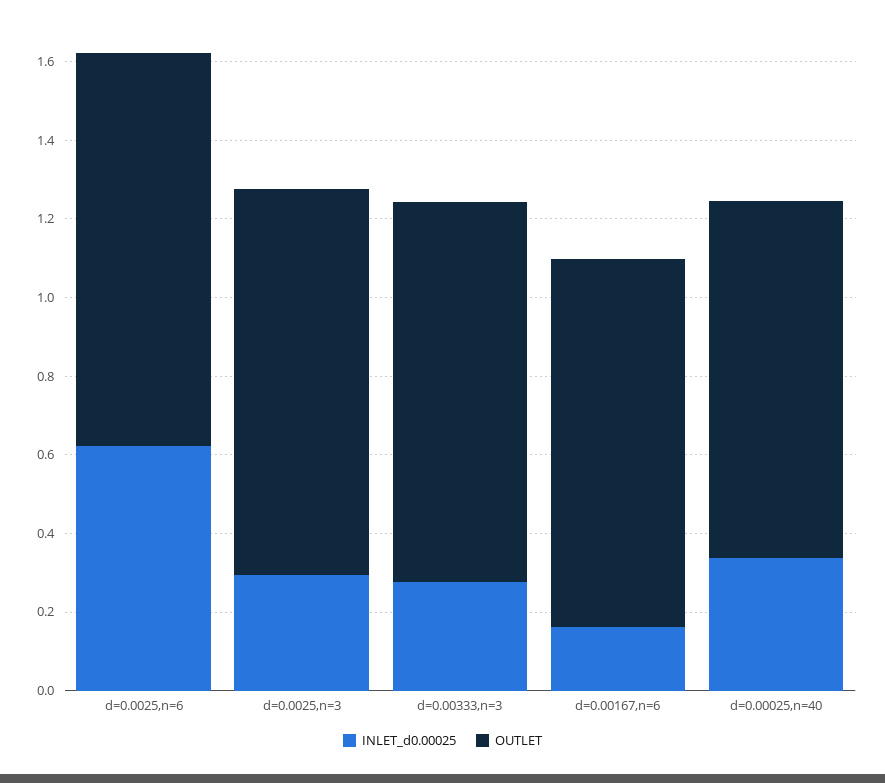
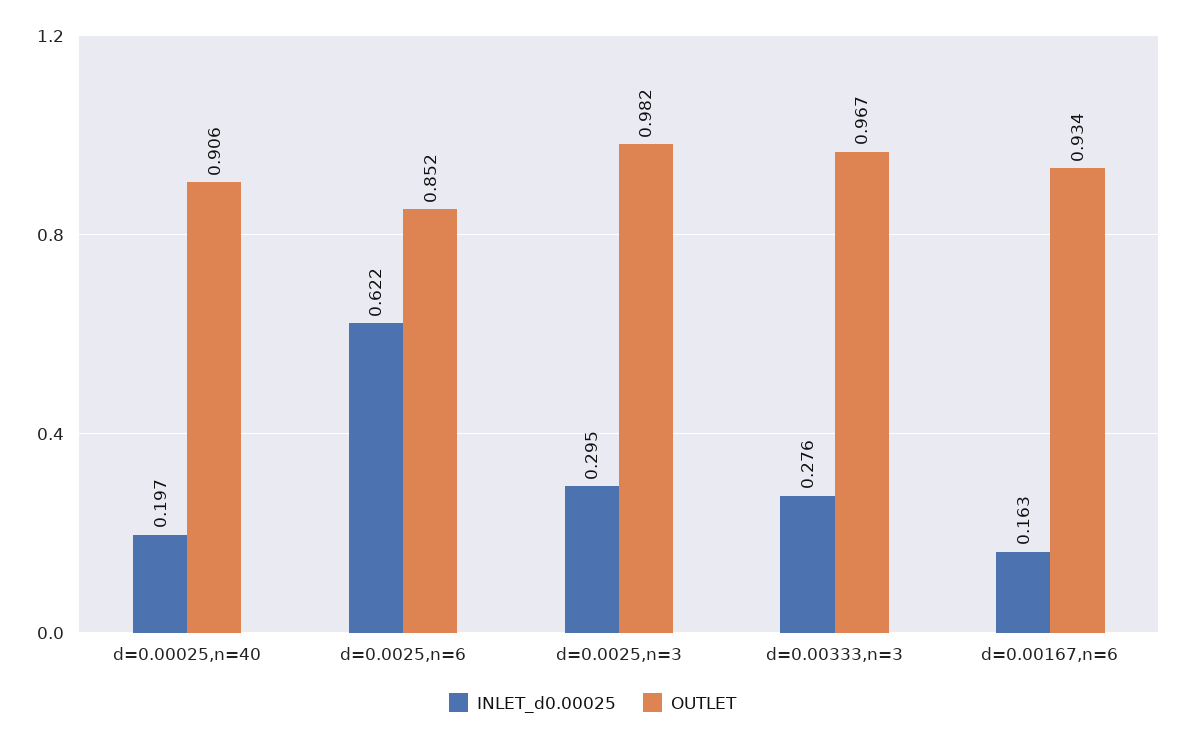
OUTLET, d=0.0025,n=6: 1 -> 0.852
INLET_d0.00025, d=0.00025,n=40: 0.35 -> 0.197

